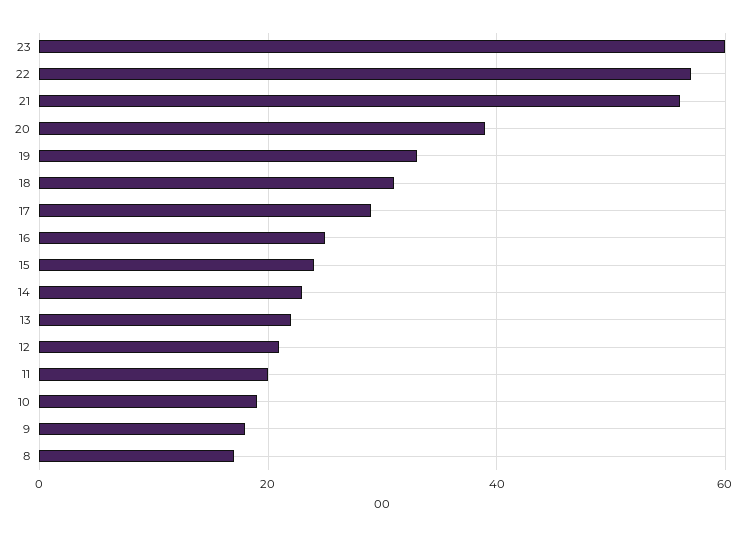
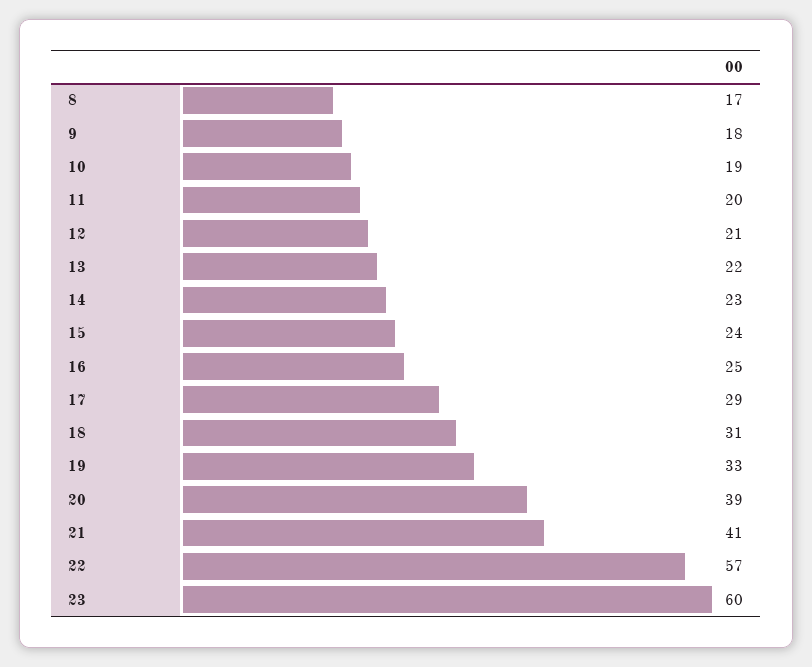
21: 55 -> 41

